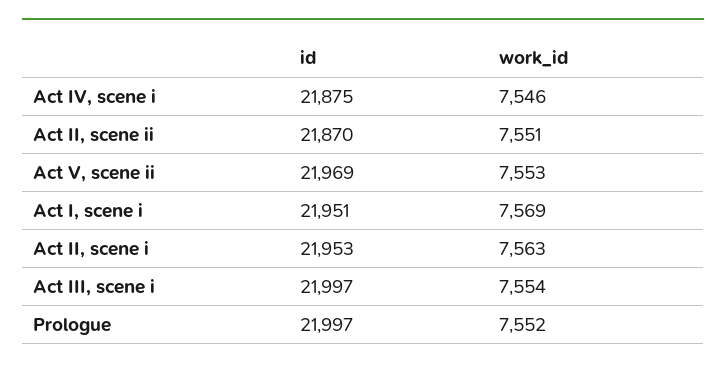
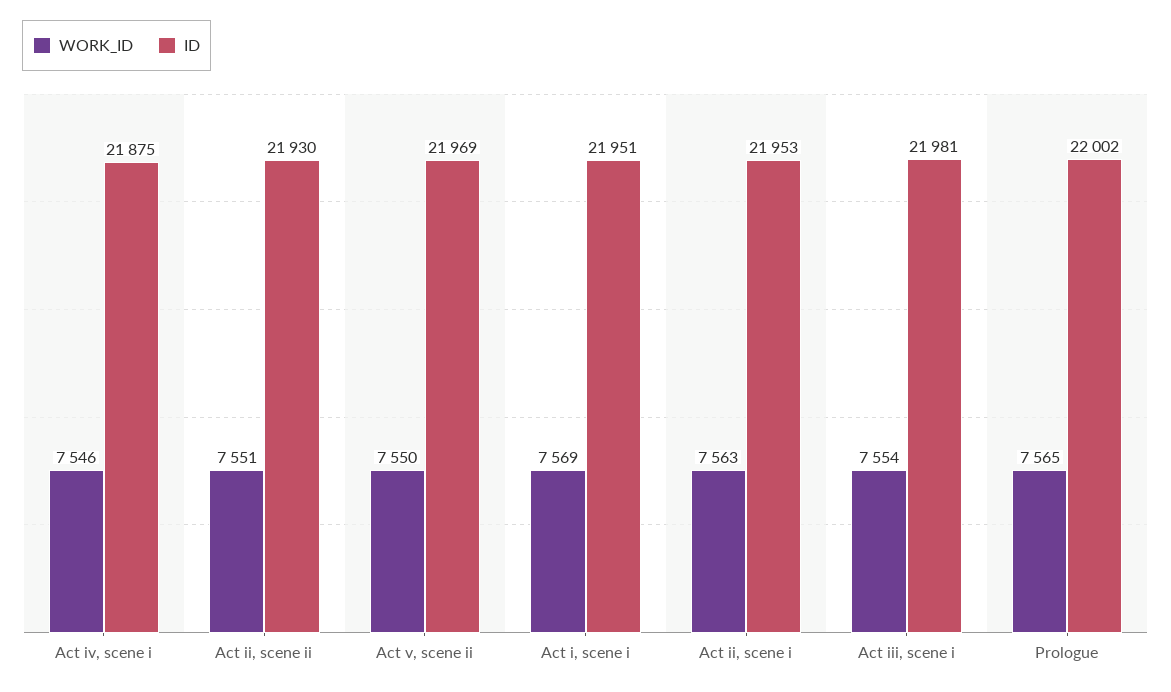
id, Act II, scene ii: 21870 -> 21930
work_id, Act V, scene ii: 7553 -> 7550
id, Act III, scene i: 21997 -> 21981
id, Prologue: 21997 -> 22002
work_id, Prologue: 7552 -> 7565

